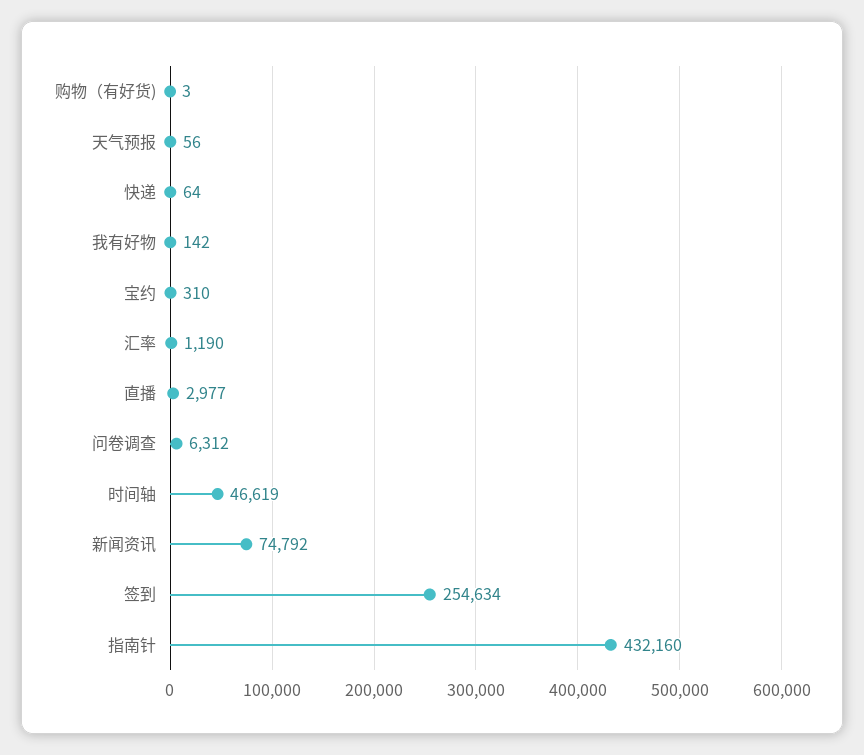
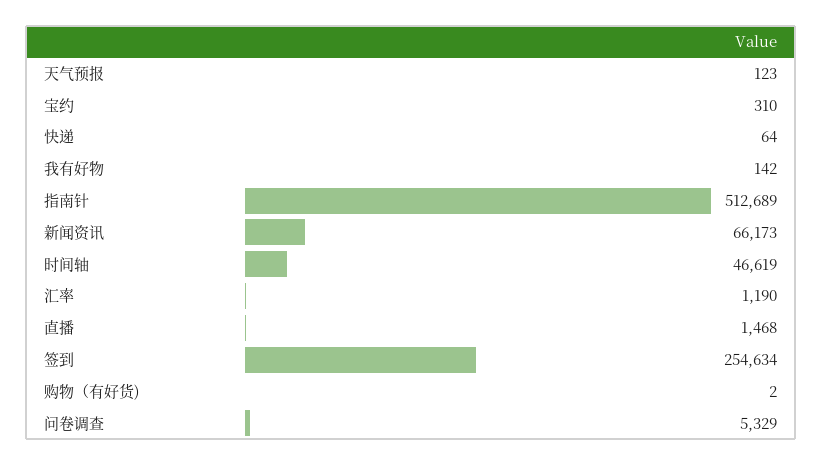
购物（有好货): 3 -> 2
天气预报: 56 -> 123
直播: 2977 -> 1468
问卷调查: 6312 -> 5329
新闻资讯: 74792 -> 66173
指南针: 432160 -> 512689

